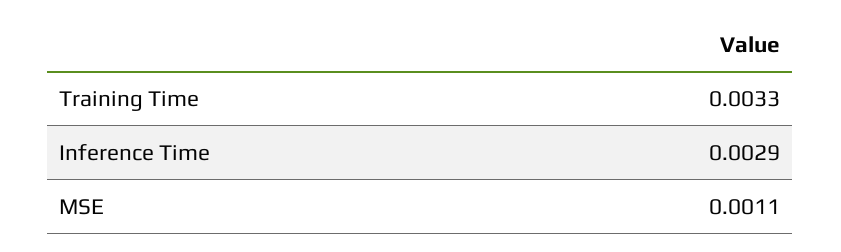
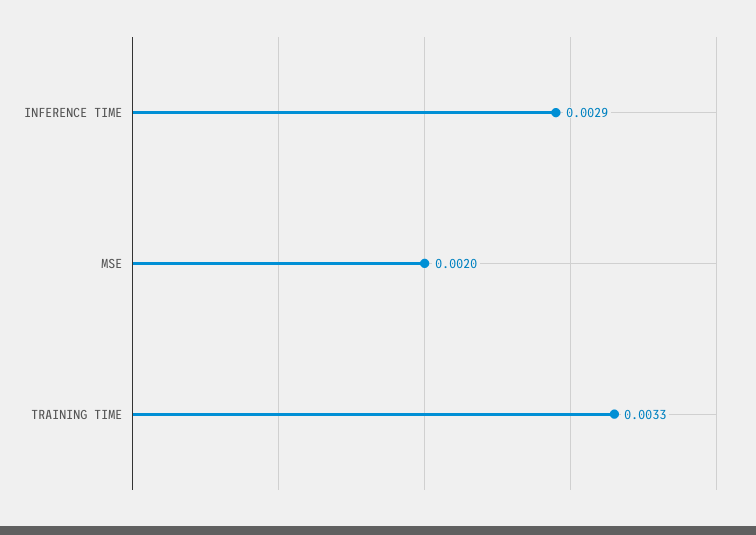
MSE: 0.0011 -> 0.002

